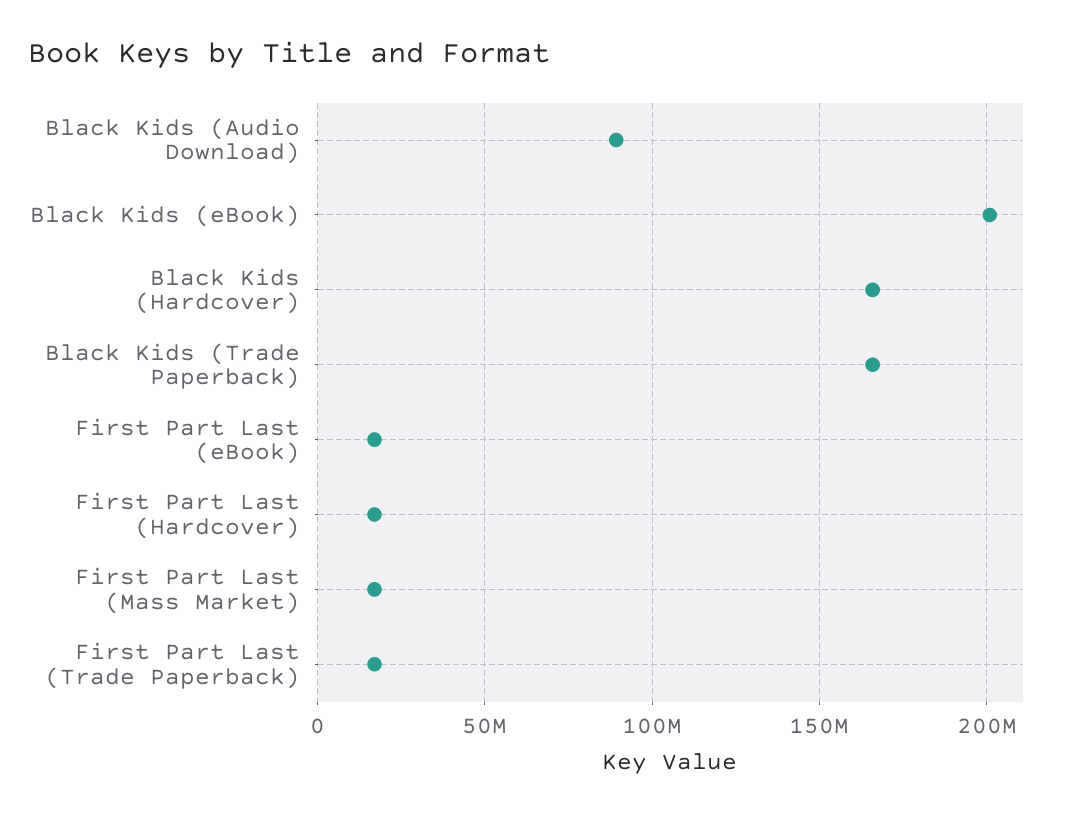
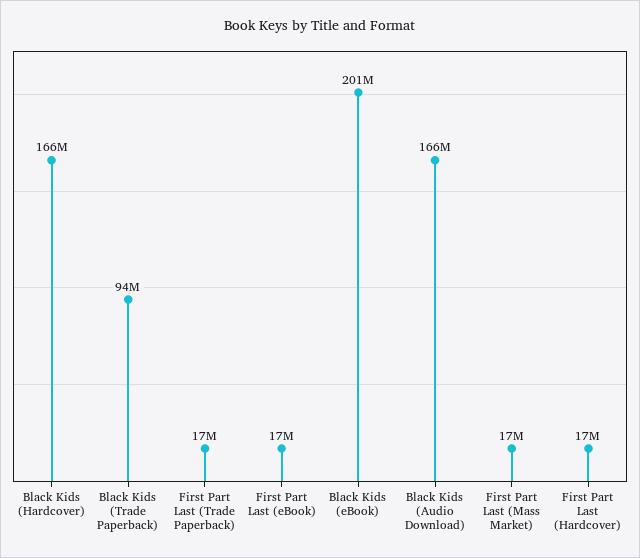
Black Kids (Audio Download): 90000000 -> 166000000
Black Kids (Trade Paperback): 165000000 -> 94000000

